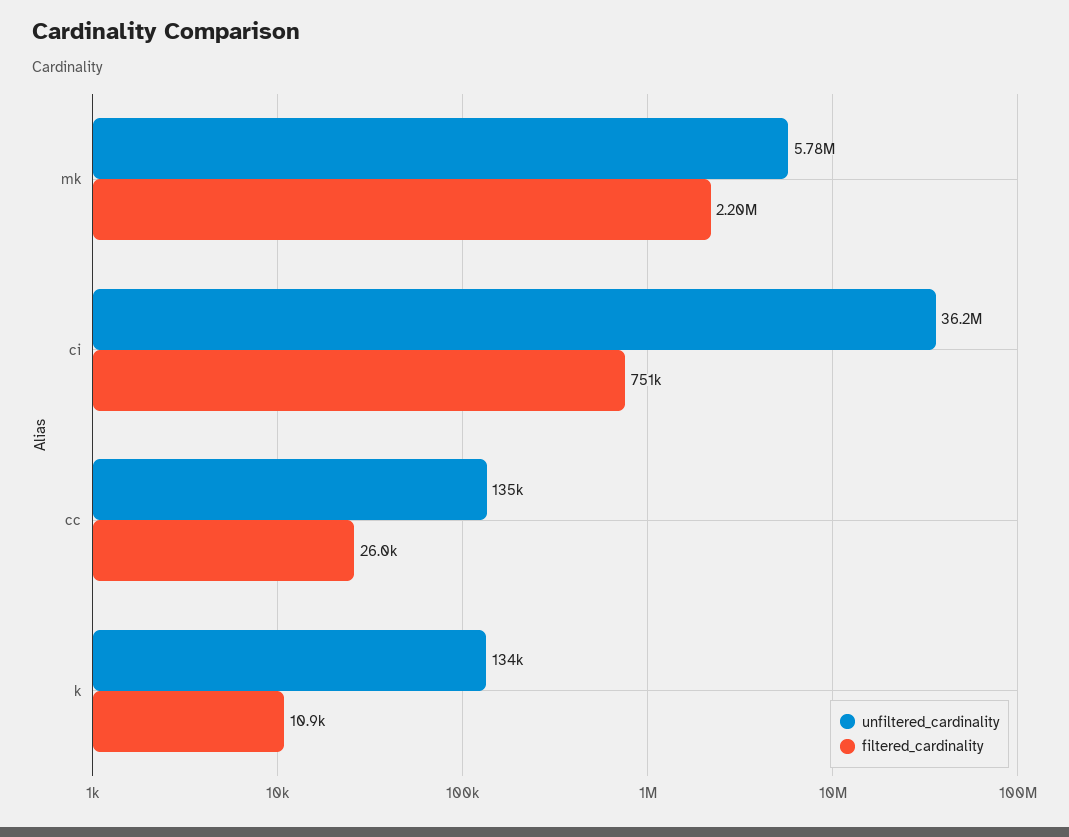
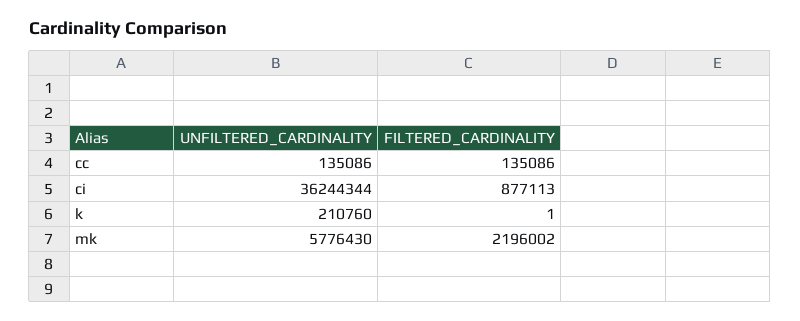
filtered_cardinality, ci: 751000 -> 877113
filtered_cardinality, cc: 26000 -> 135086
unfiltered_cardinality, k: 134000 -> 210760
filtered_cardinality, k: 10900 -> 1

